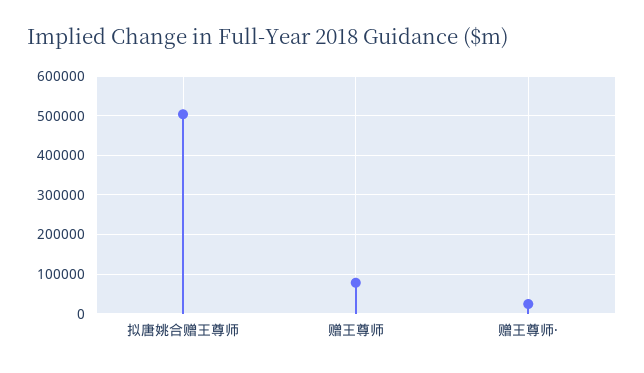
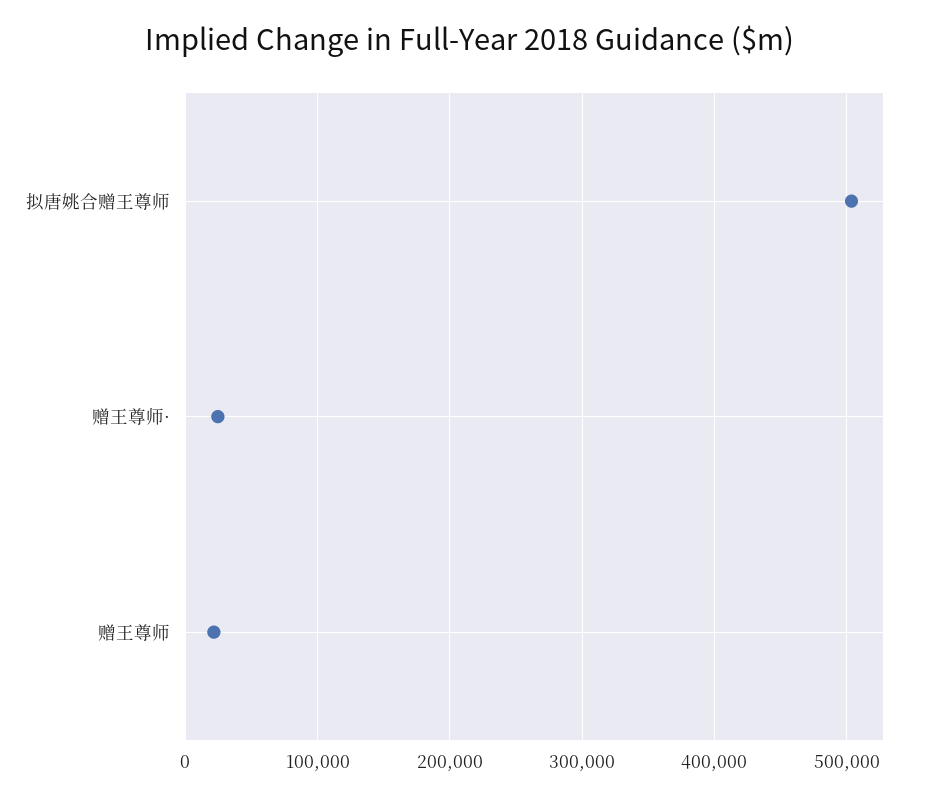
赠王尊师: 80000 -> 20000

